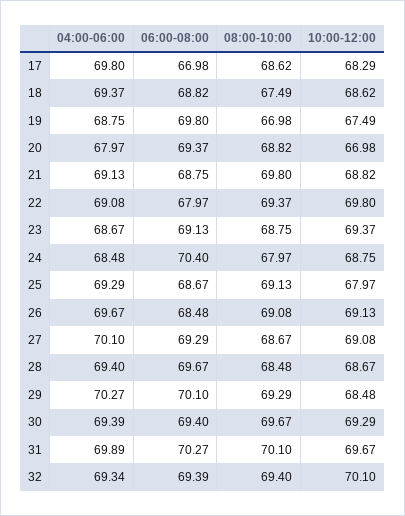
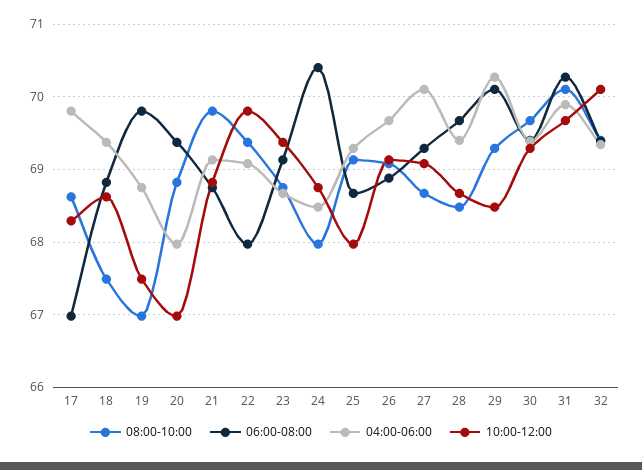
06:00-08:00, 26: 68.48 -> 68.9

